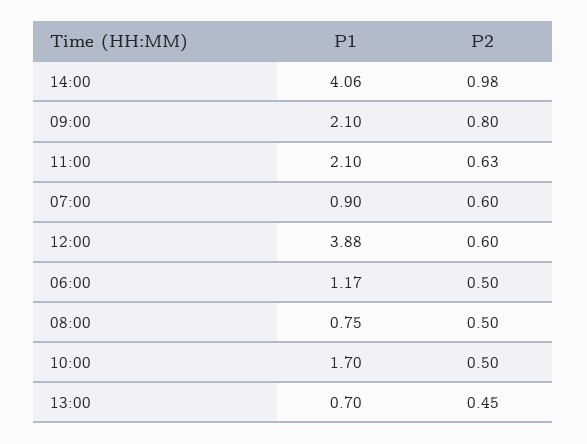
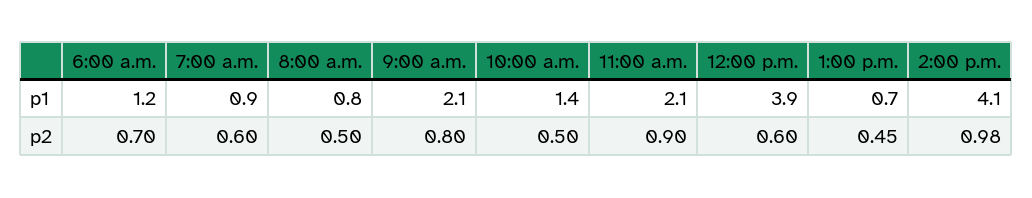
P2, 11:00: 0.63 -> 0.9
P2, 06:00: 0.5 -> 0.7
P1, 10:00: 1.7 -> 1.4

